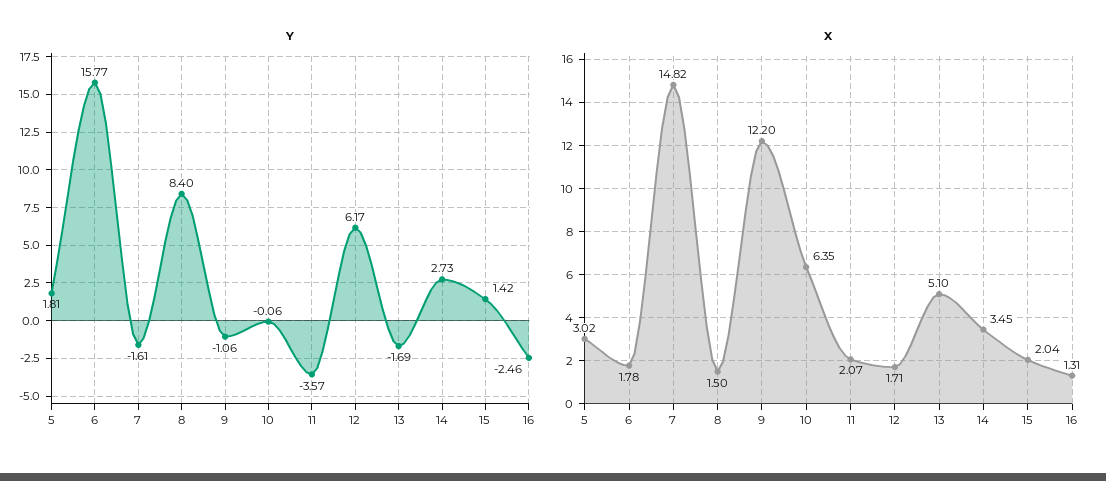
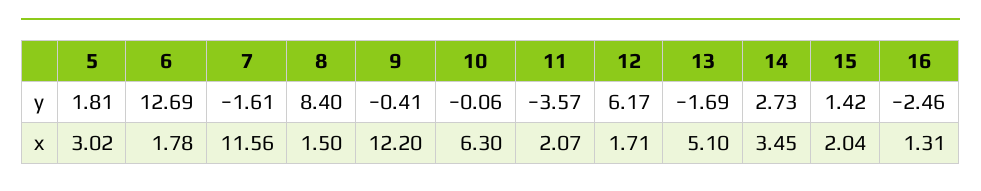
Y, 6: 15.77 -> 12.69
Y, 9: -1.06 -> -0.41
X, 7: 14.82 -> 11.56
X, 10: 6.35 -> 6.3

